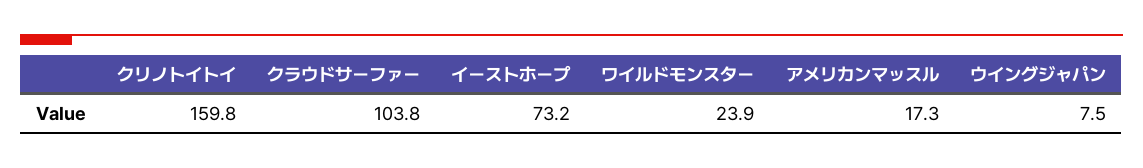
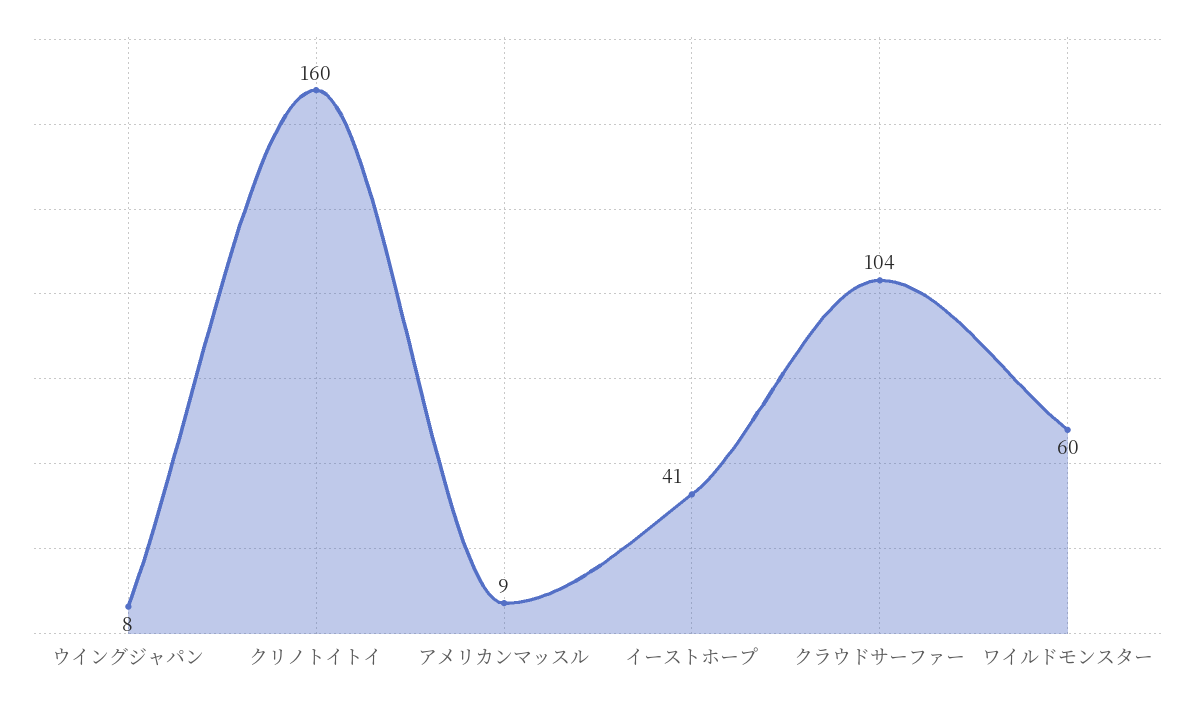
イーストホープ: 73.2 -> 41
ワイルドモンスター: 23.9 -> 60
アメリカンマッスル: 17.3 -> 9

